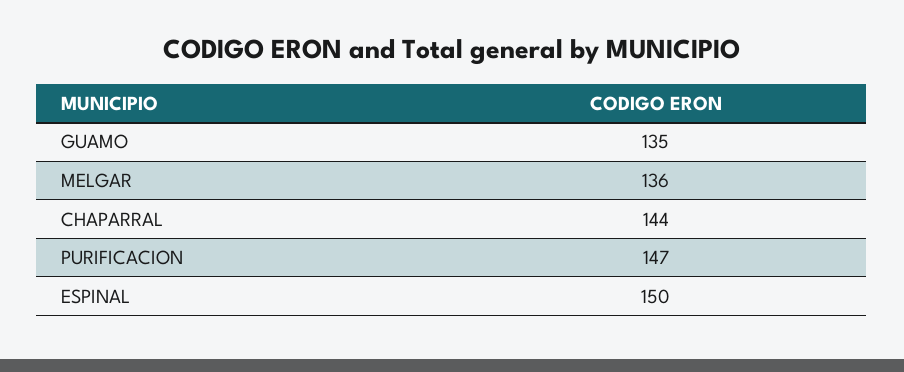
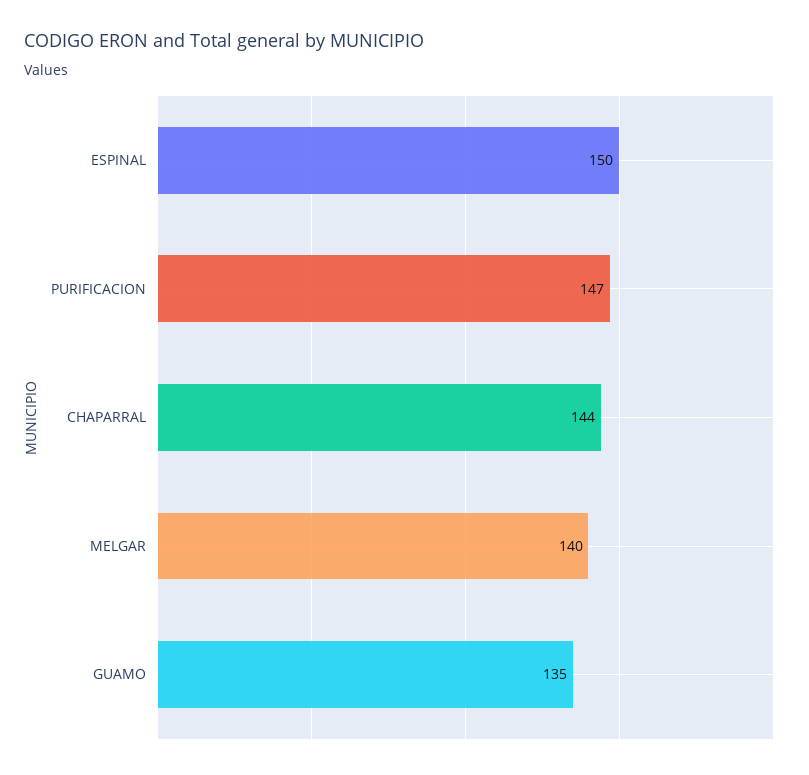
MELGAR: 136 -> 140

